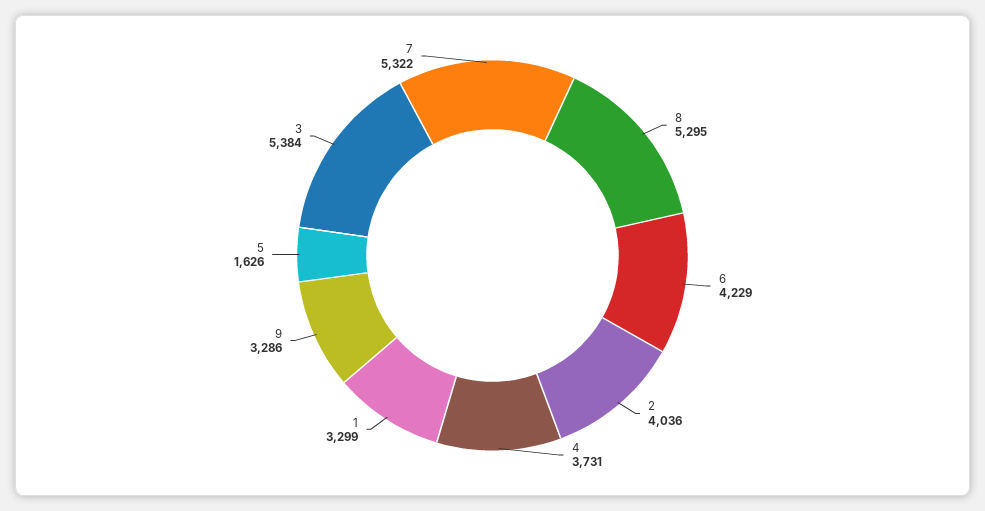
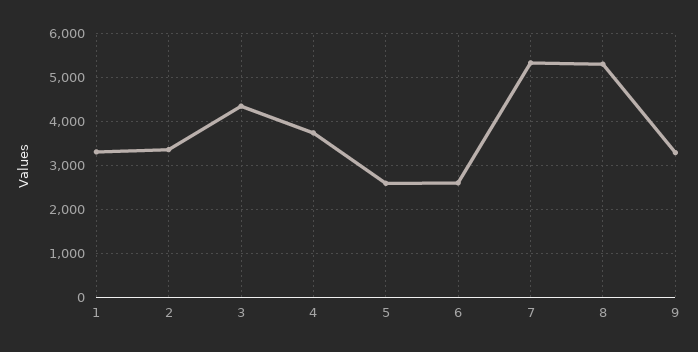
6: 4229 -> 2600
2: 4036 -> 3400
5: 1626 -> 2600
3: 5384 -> 4400

